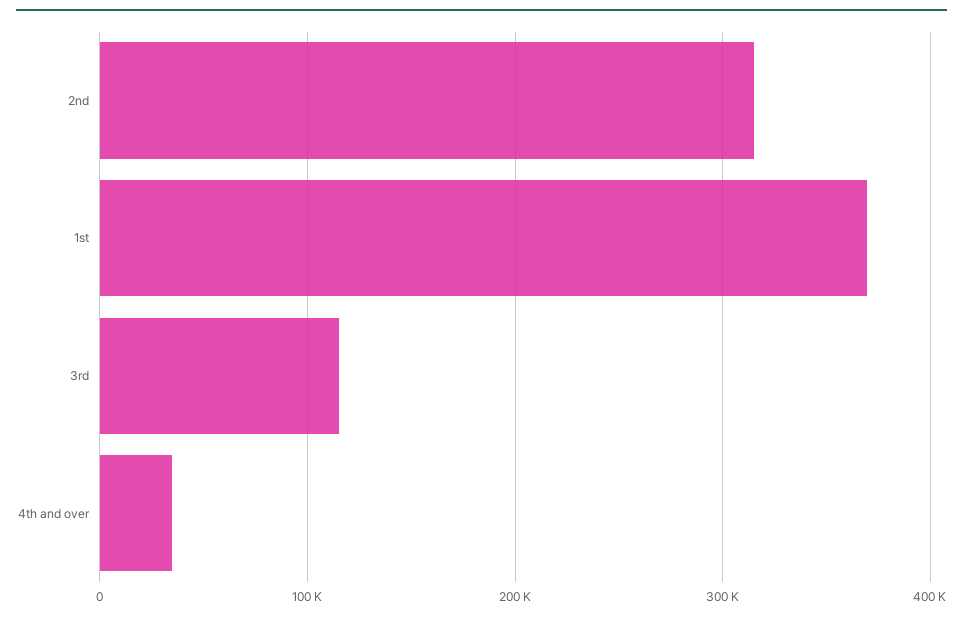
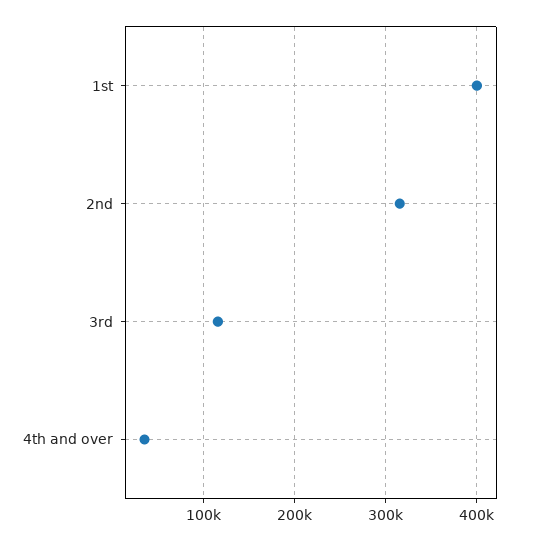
1st: 370000 -> 400000

